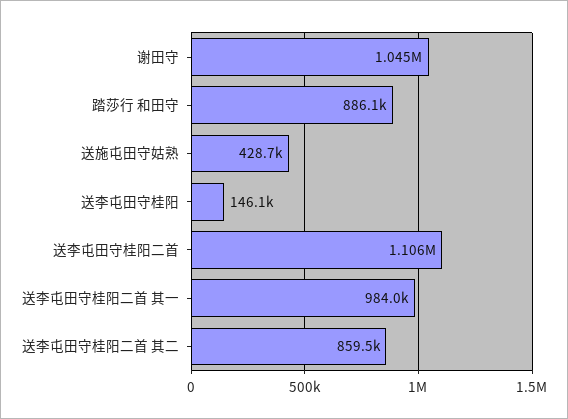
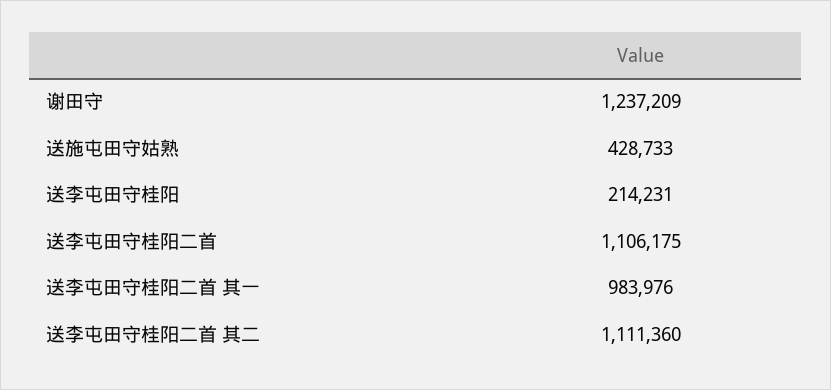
谢田守: 1045000 -> 1237209
踏莎行 和田守: 886100 -> none
送李屯田守桂阳: 146100 -> 214231
送李屯田守桂阳二首 其二: 859500 -> 1111360

